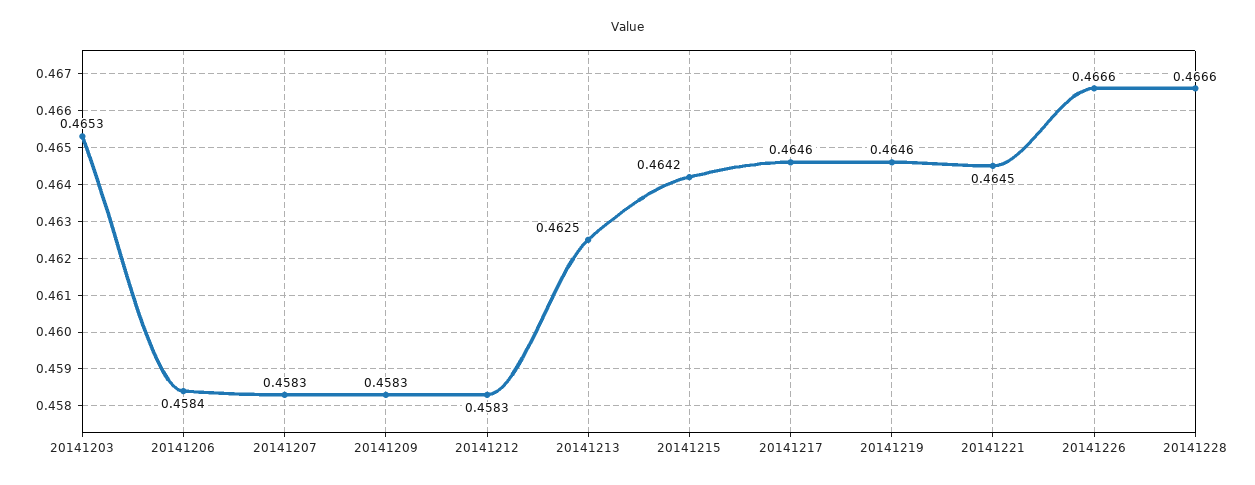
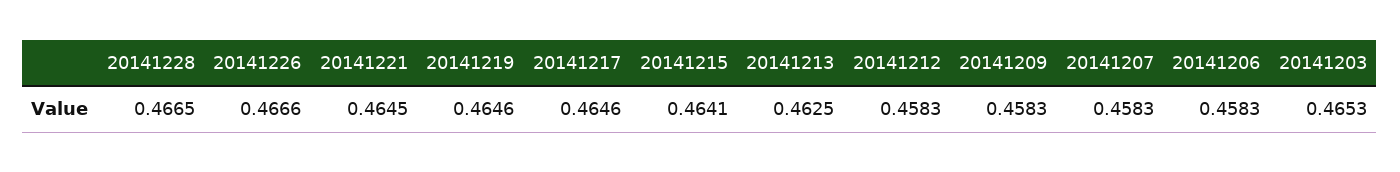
20141206: 0.4584 -> 0.4583
20141215: 0.4642 -> 0.4641
20141228: 0.4666 -> 0.4665

